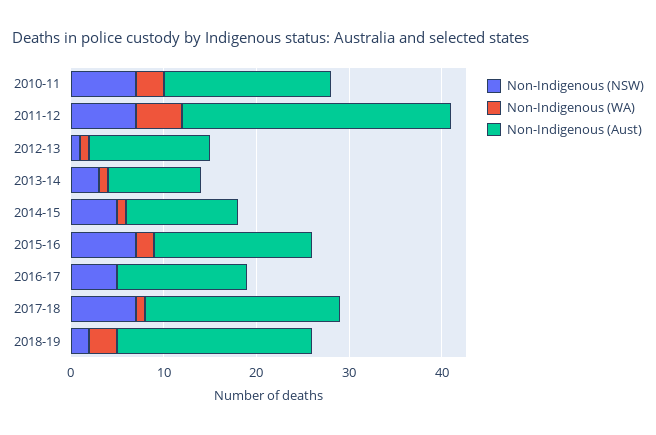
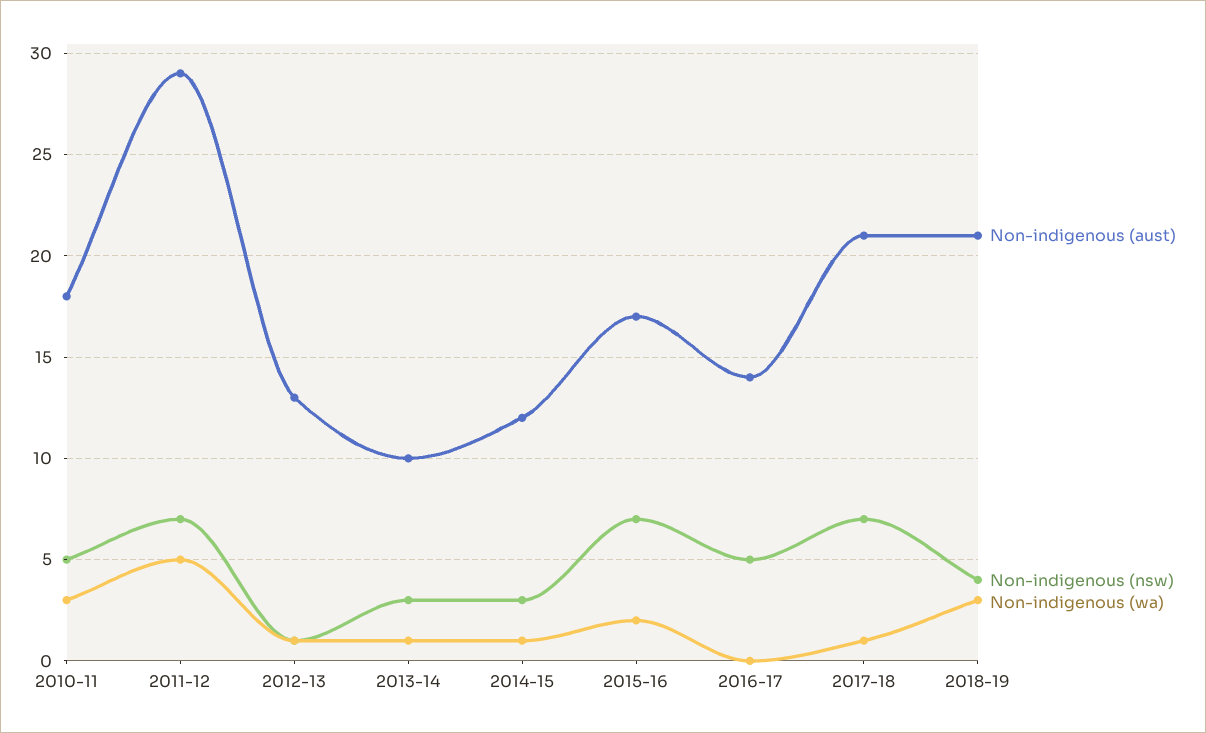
Non-Indigenous (NSW), 2010-11: 7 -> 5
Non-Indigenous (NSW), 2014-15: 5 -> 3
Non-Indigenous (NSW), 2018-19: 2 -> 4

